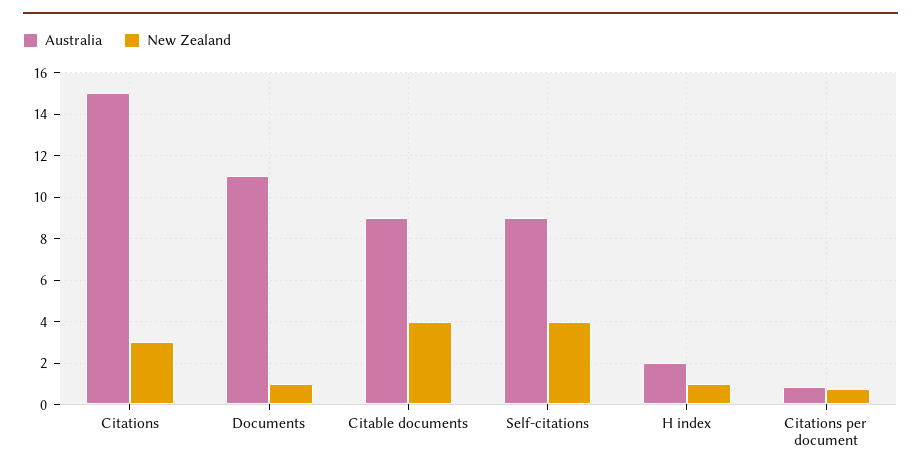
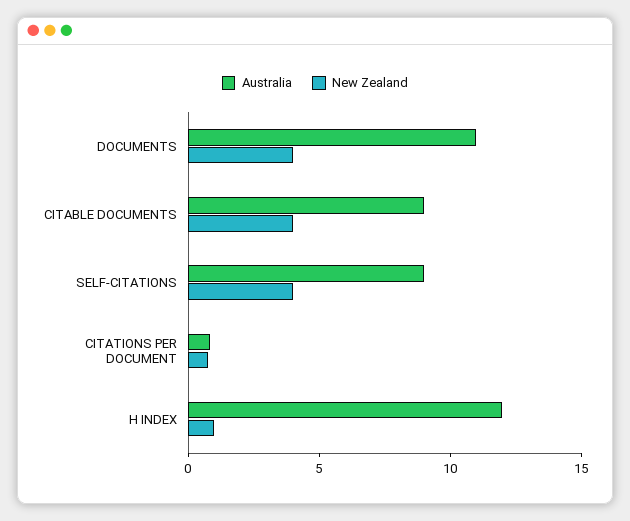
Australia, Citations: 15 -> none
New Zealand, Citations: 3 -> none
New Zealand, Documents: 1 -> 4
Australia, H index: 2 -> 12

